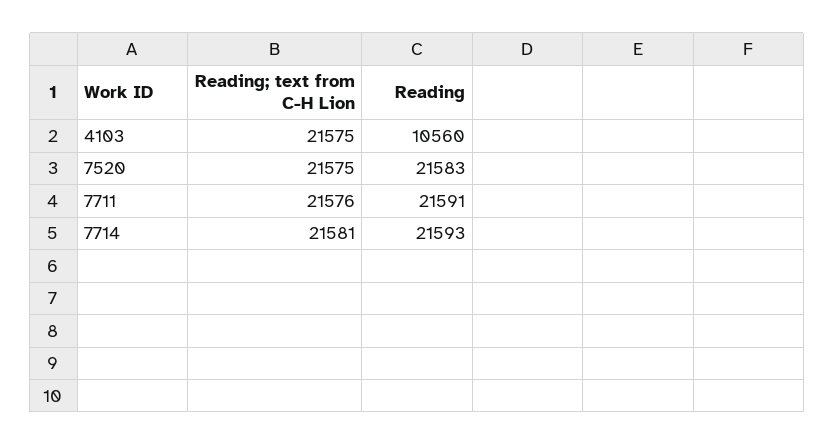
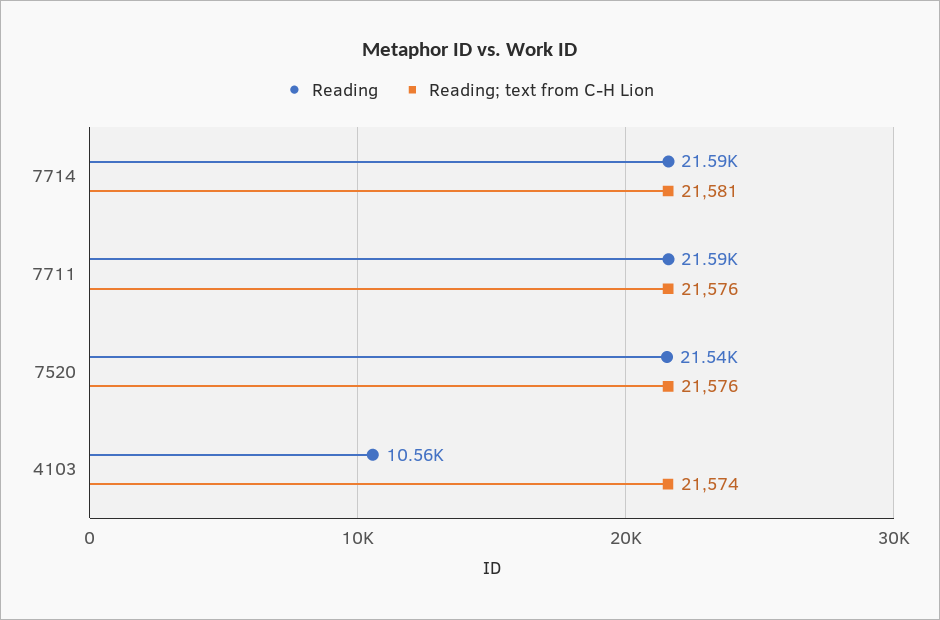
Reading; text from C-H Lion, 4103: 21575 -> 21574
Reading; text from C-H Lion, 7520: 21575 -> 21576
Reading, 7520: 21583 -> 21540

